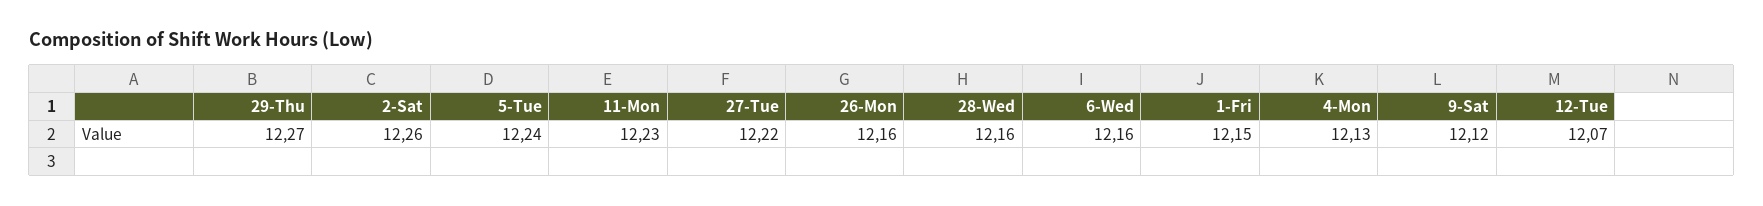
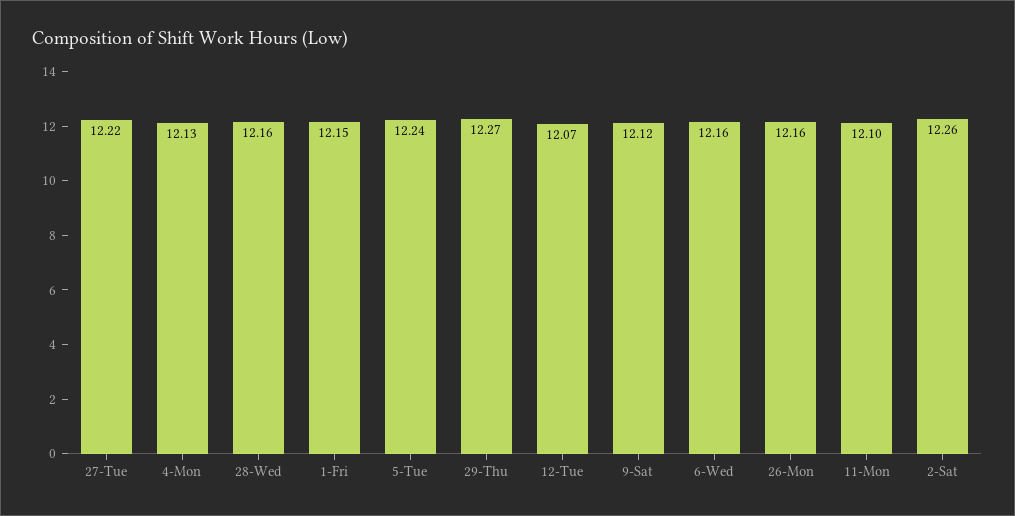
11-Mon: 12.23 -> 12.1

